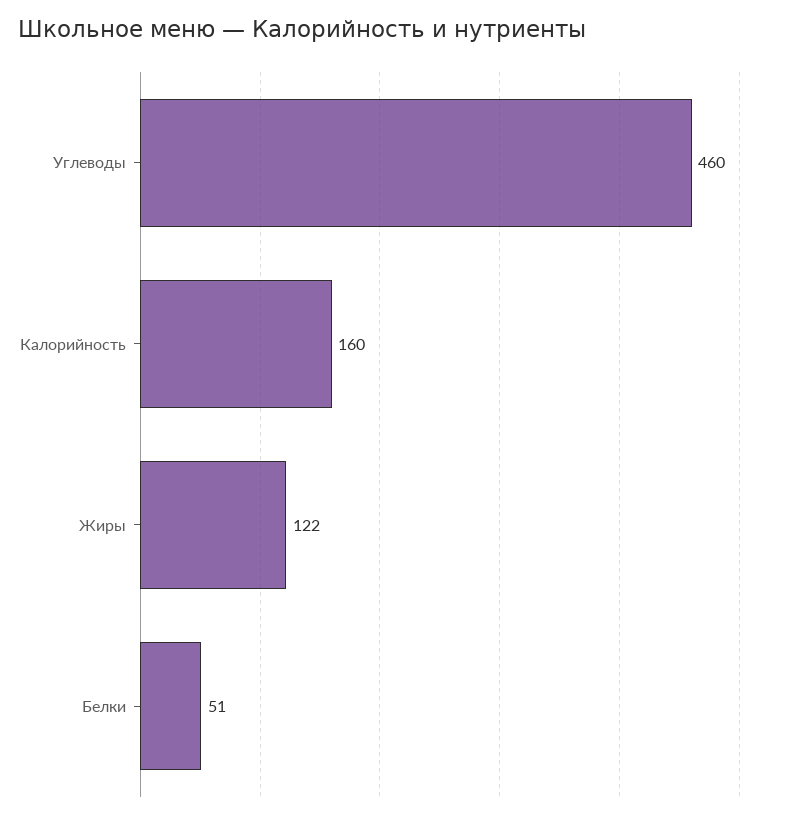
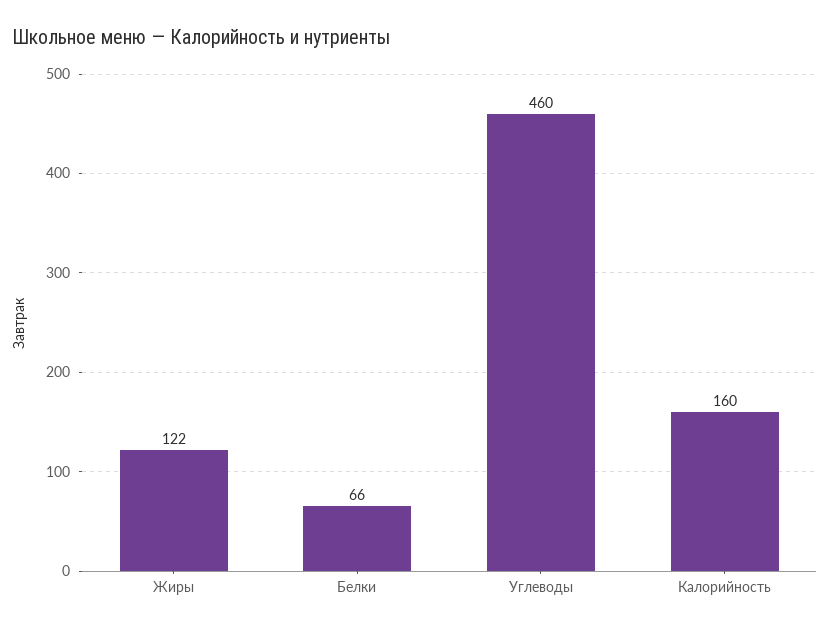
Белки: 51 -> 66

